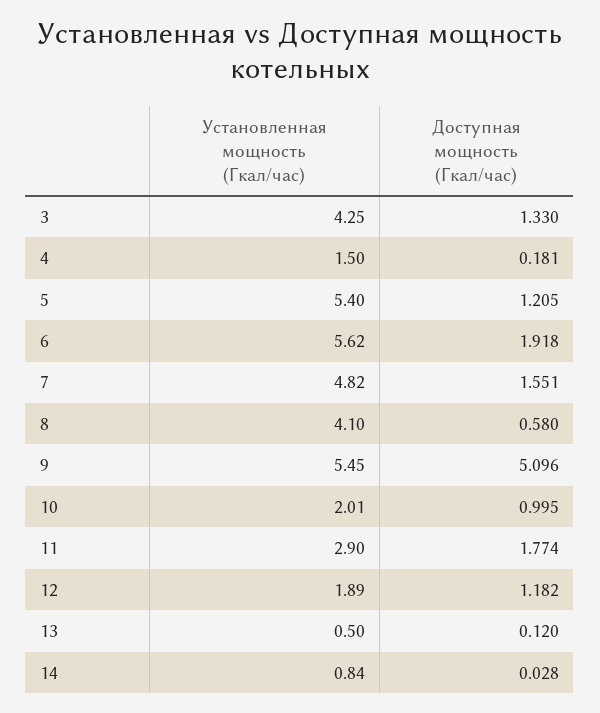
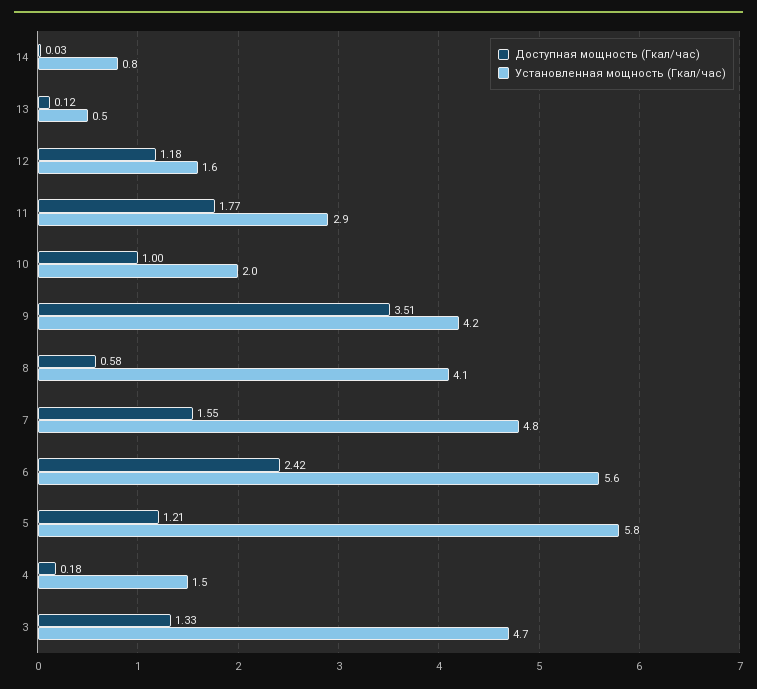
Установленная мощность (Гкал/час), 3: 4.25 -> 4.7
Установленная мощность (Гкал/час), 5: 5.4 -> 5.8
Доступная мощность (Гкал/час), 6: 1.918 -> 2.42
Установленная мощность (Гкал/час), 9: 5.45 -> 4.2
Доступная мощность (Гкал/час), 9: 5.096 -> 3.51
Установленная мощность (Гкал/час), 12: 1.89 -> 1.6

